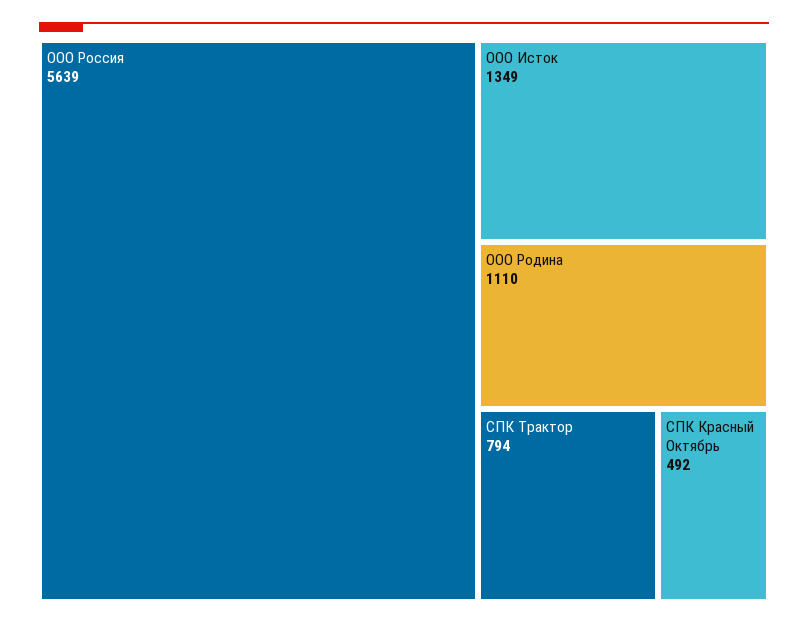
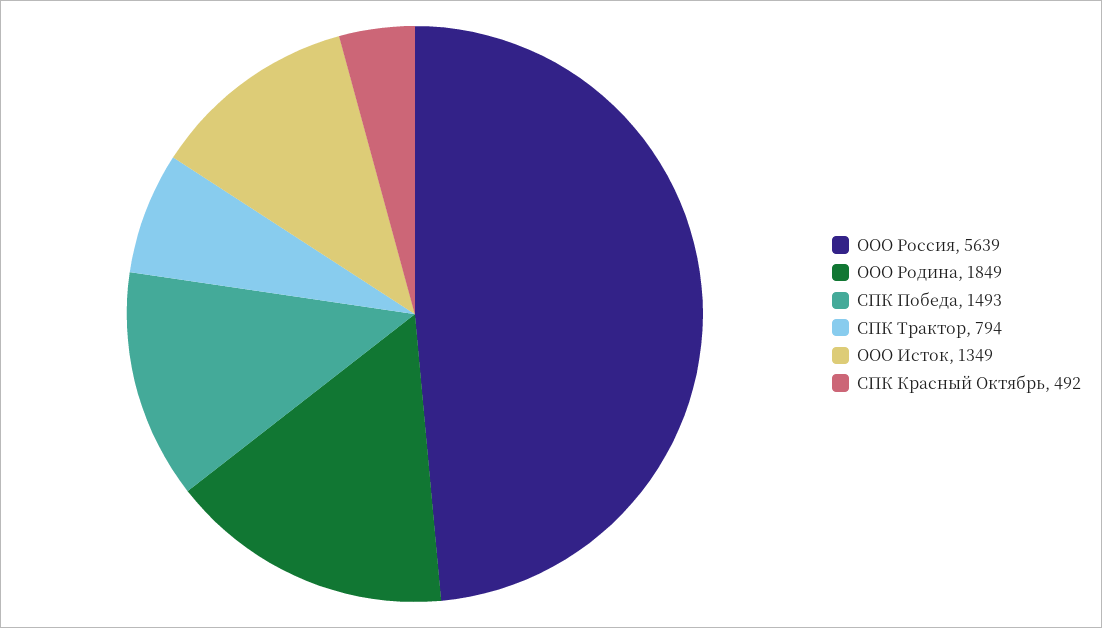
ООО Родина: 1110 -> 1849
СПК Победа: none -> 1493

